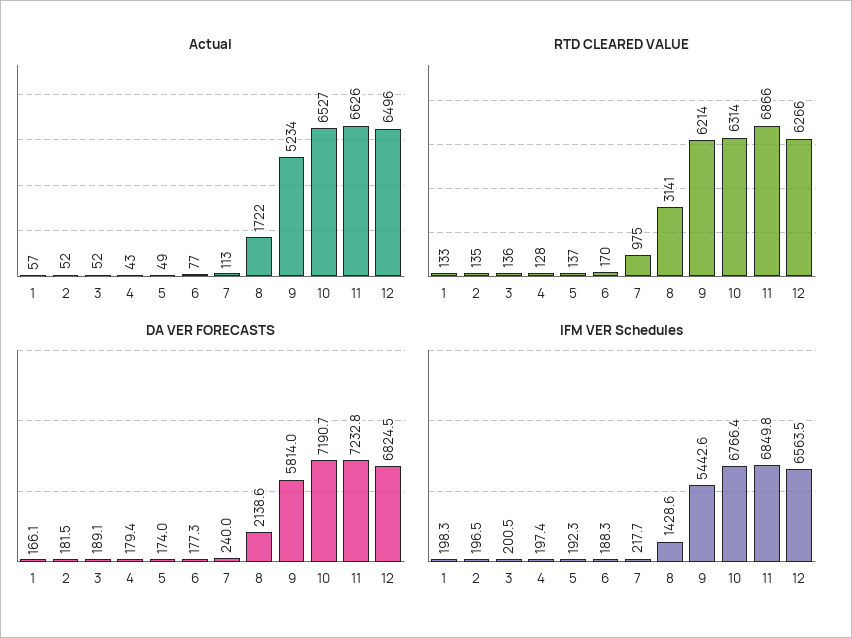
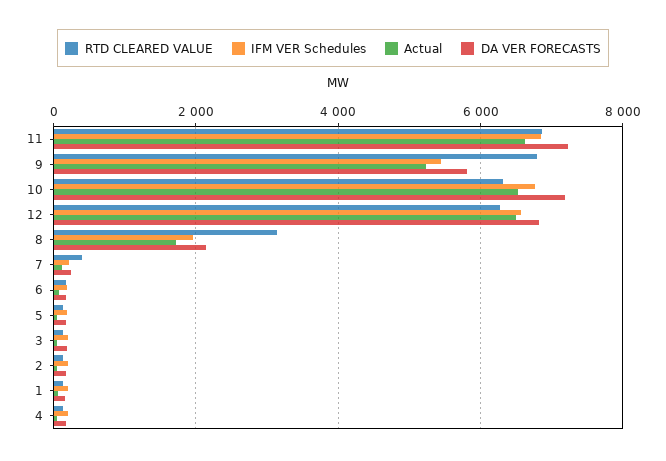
RTD CLEARED VALUE, 7: 975 -> 400
RTD CLEARED VALUE, 9: 6214 -> 6800
IFM VER Schedules, 8: 1428.6 -> 2000

